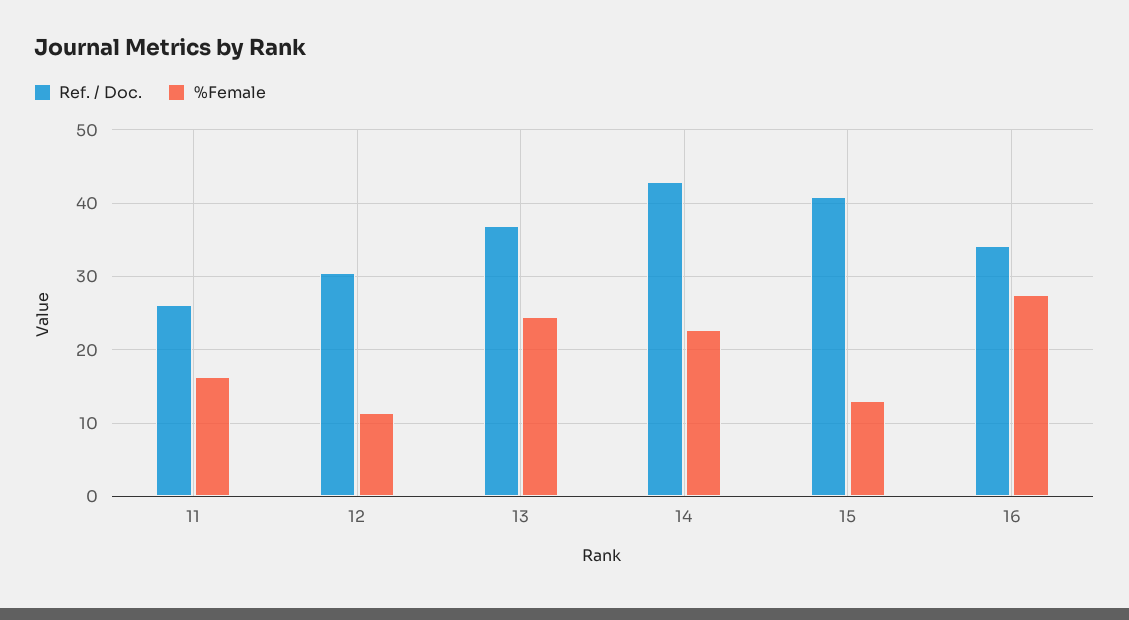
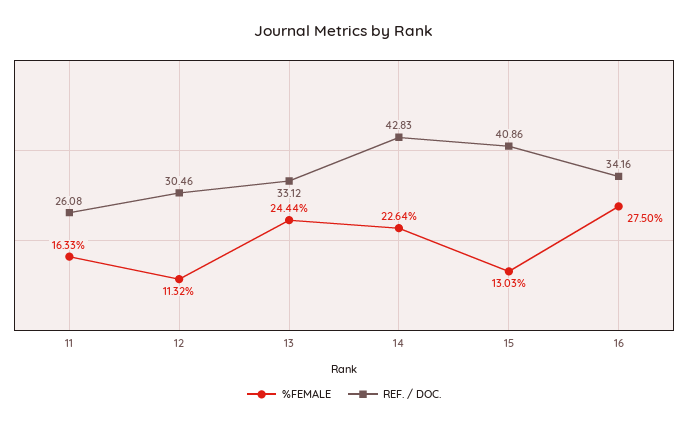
Ref. / Doc., 13: 37 -> 33.12

